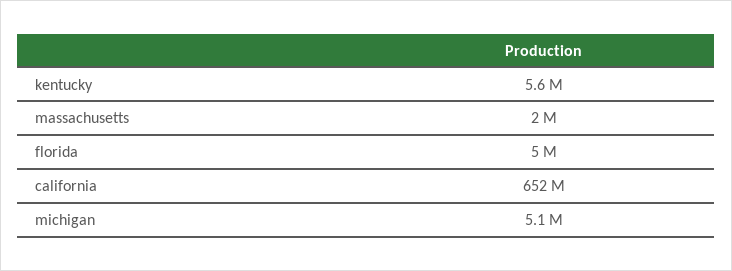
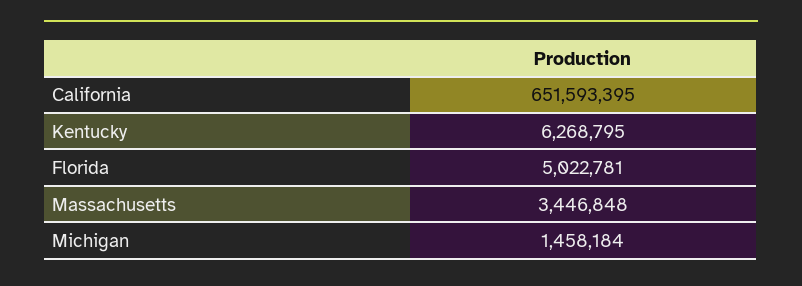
kentucky: 5600000 -> 6268795
massachusetts: 2000000 -> 3446848
michigan: 5100000 -> 1458184

